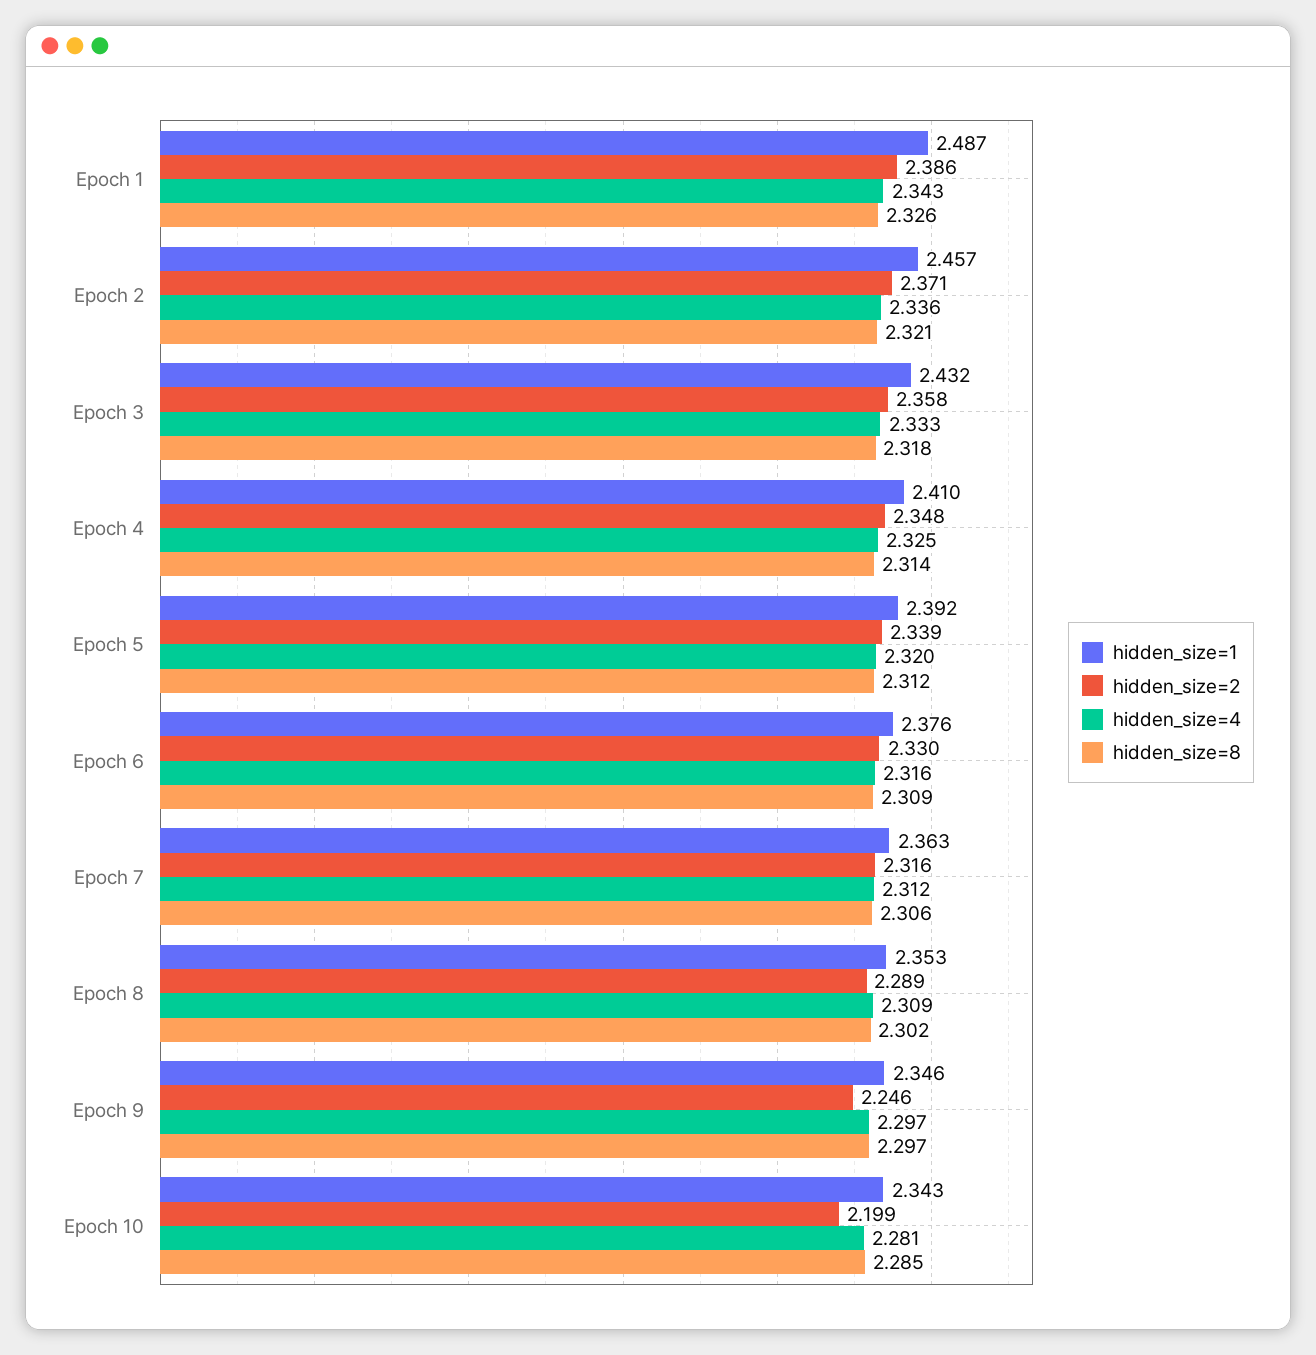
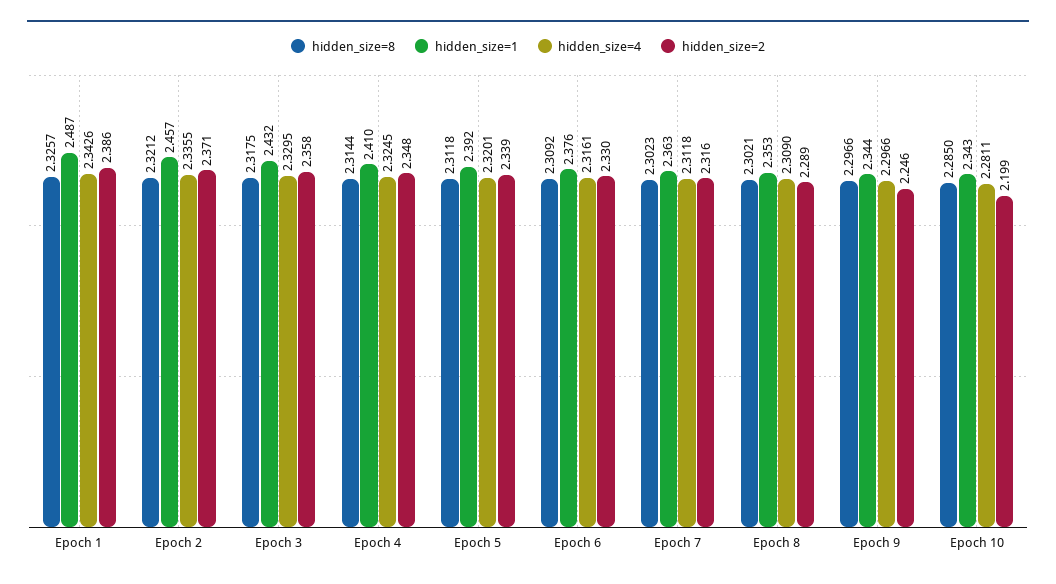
hidden_size=4, Epoch 3: 2.333 -> 2.3295
hidden_size=8, Epoch 7: 2.306 -> 2.3023
hidden_size=1, Epoch 9: 2.346 -> 2.344

